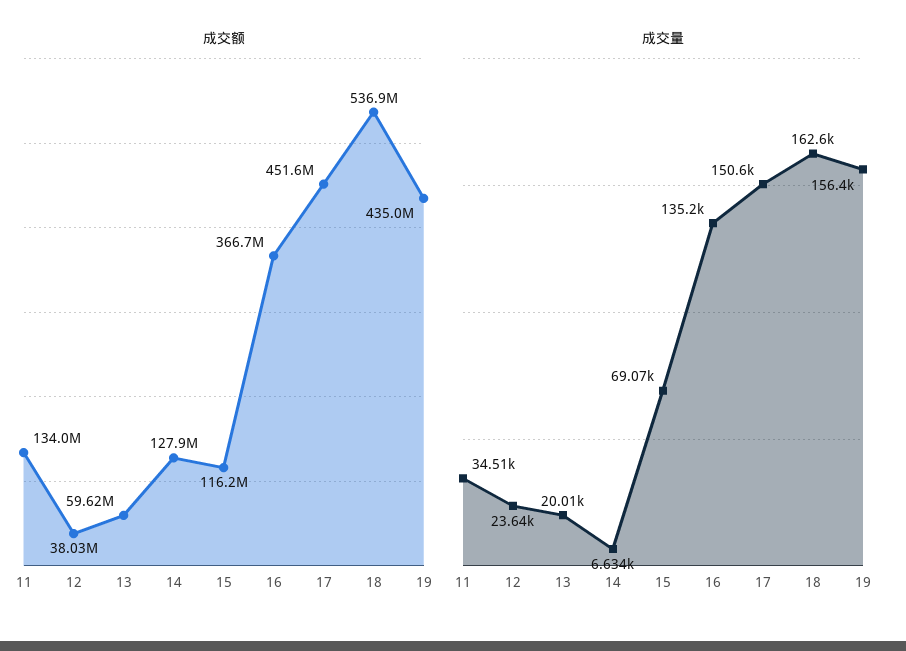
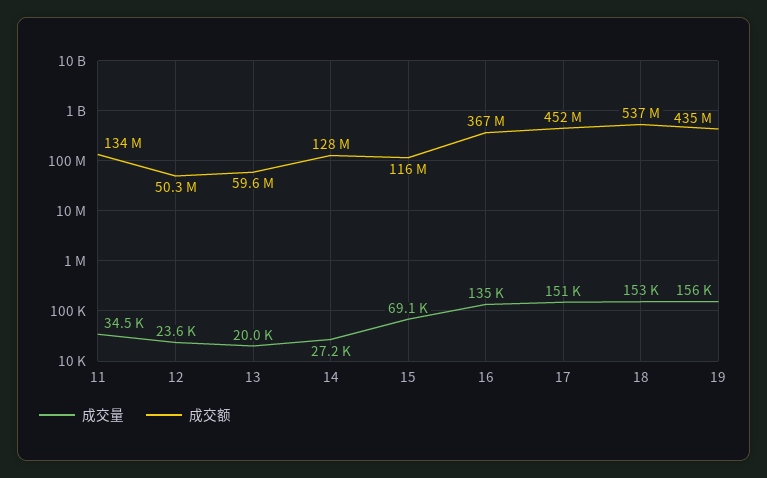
成交额, 12: 38030000 -> 50300000
成交量, 14: 6634 -> 27200
成交量, 18: 162600 -> 153000

